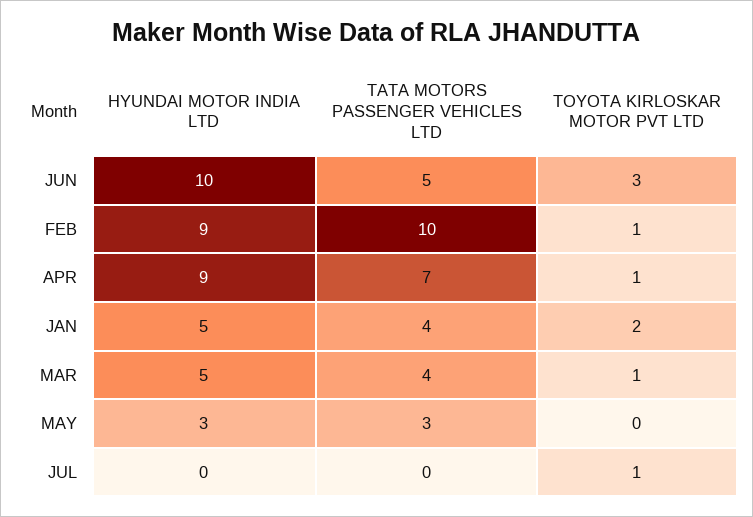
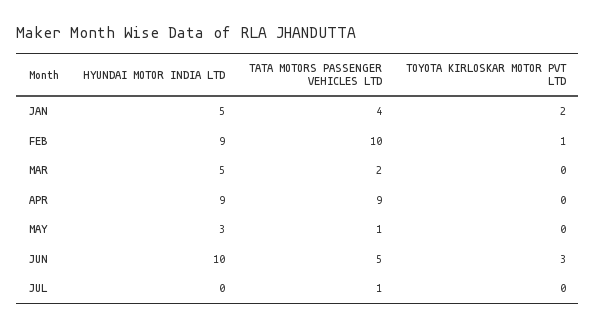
TATA MOTORS PASSENGER VEHICLES LTD, APR: 7 -> 9
TOYOTA KIRLOSKAR MOTOR PVT LTD, APR: 1 -> 0
TATA MOTORS PASSENGER VEHICLES LTD, MAR: 4 -> 2
TOYOTA KIRLOSKAR MOTOR PVT LTD, MAR: 1 -> 0
TATA MOTORS PASSENGER VEHICLES LTD, MAY: 3 -> 1
TATA MOTORS PASSENGER VEHICLES LTD, JUL: 0 -> 1
TOYOTA KIRLOSKAR MOTOR PVT LTD, JUL: 1 -> 0

